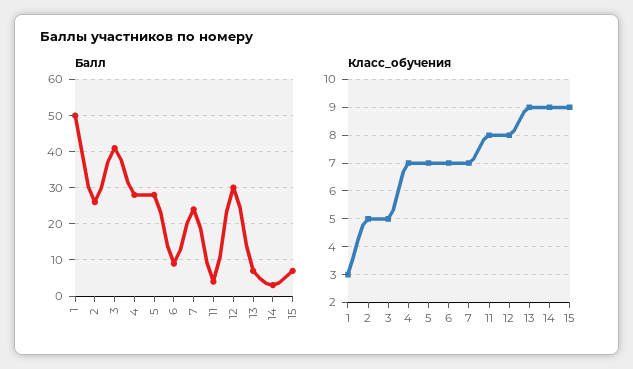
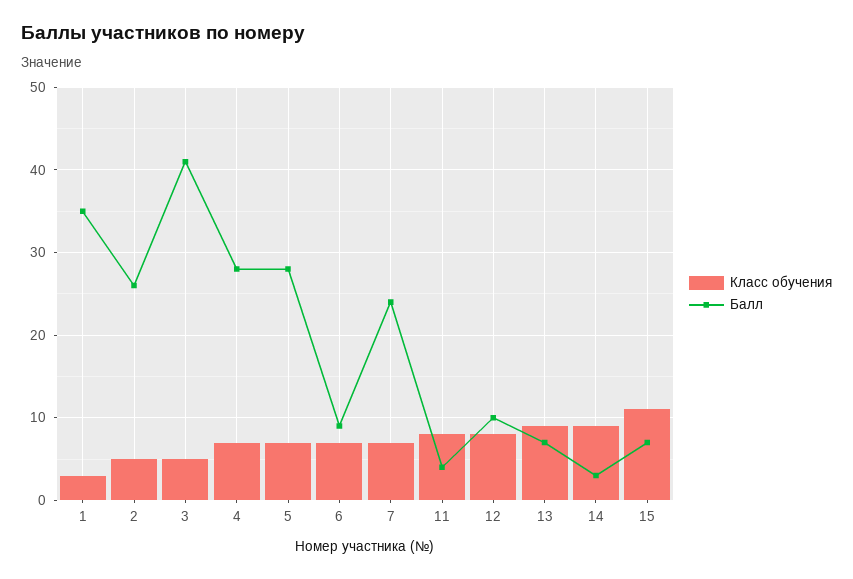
Балл, 1: 50 -> 35
Балл, 12: 30 -> 10
Класс_обучения, 15: 9 -> 11

